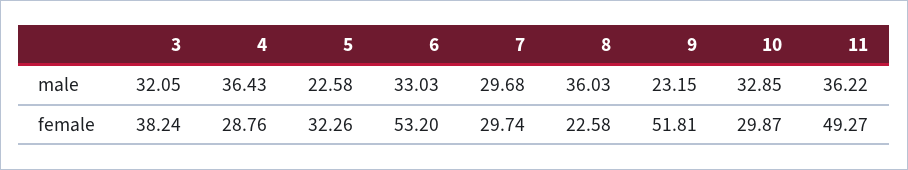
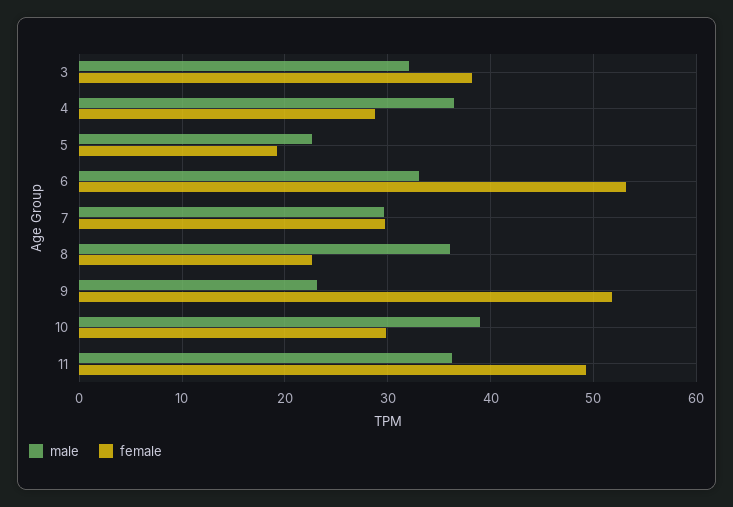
male, 10: 32.85 -> 39
female, 5: 32.26 -> 19

